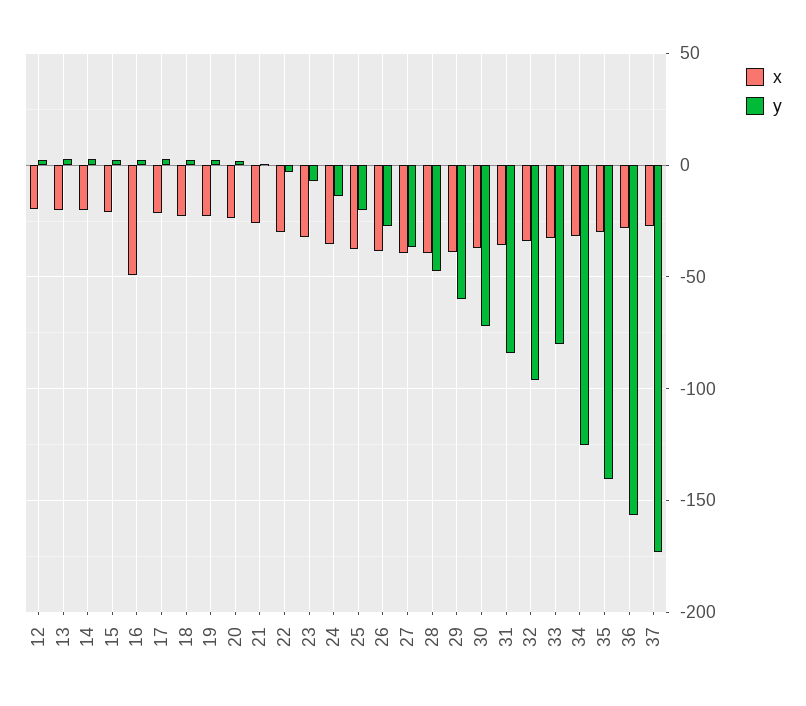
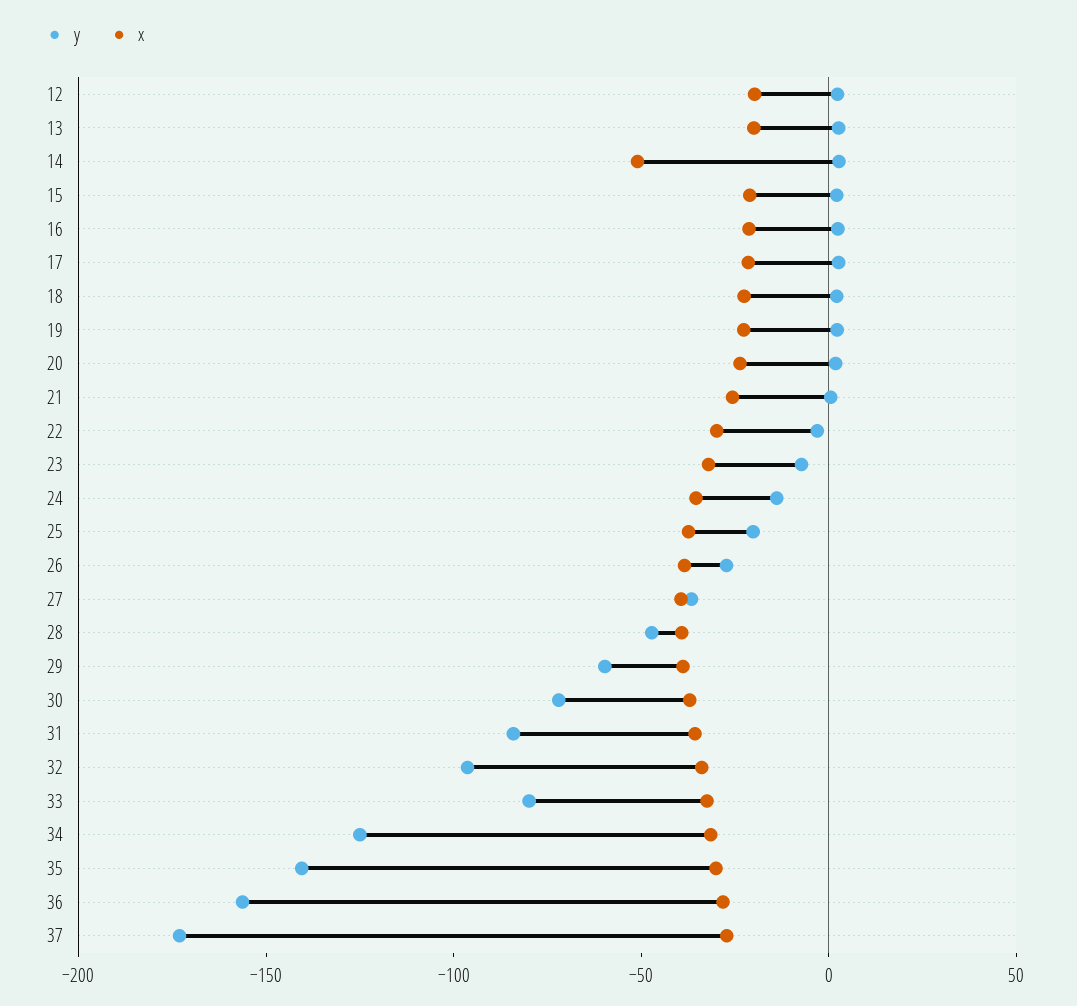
x, 14: -20 -> -50
x, 16: -50 -> -20

